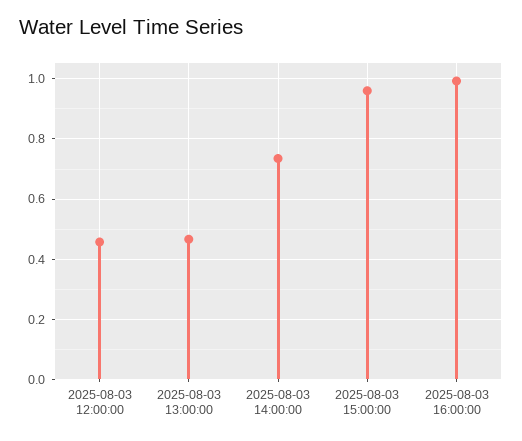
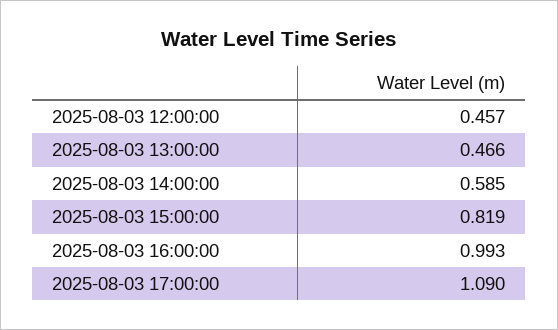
2025-08-03 14:00:00: 0.74 -> 0.585
2025-08-03 15:00:00: 0.96 -> 0.819
2025-08-03 17:00:00: none -> 1.09

